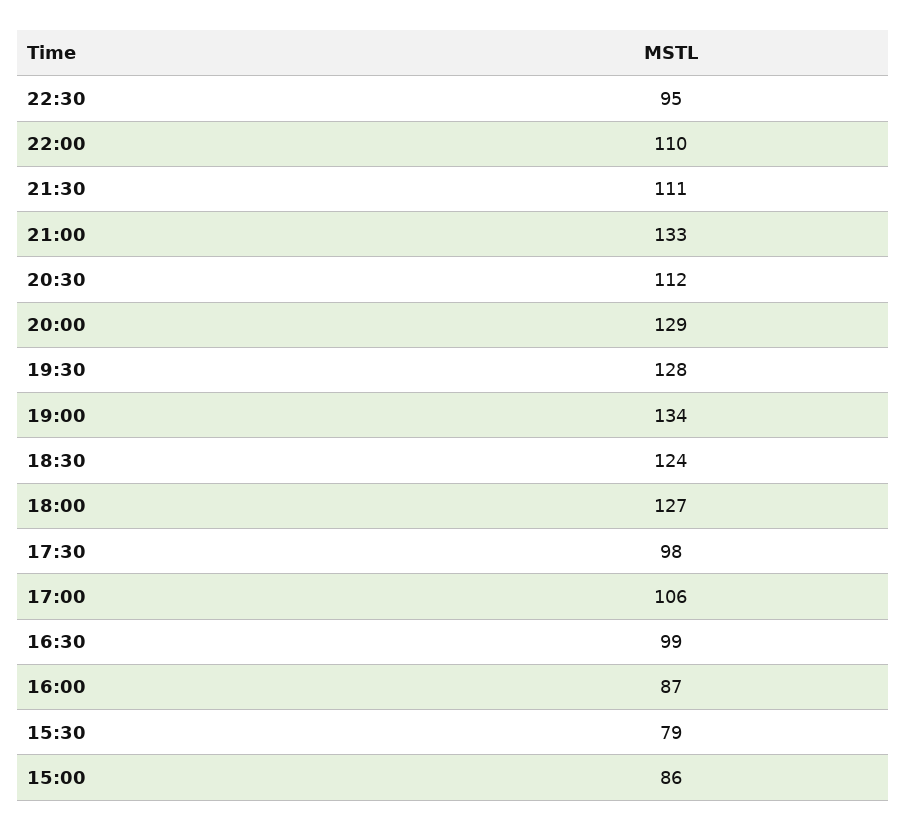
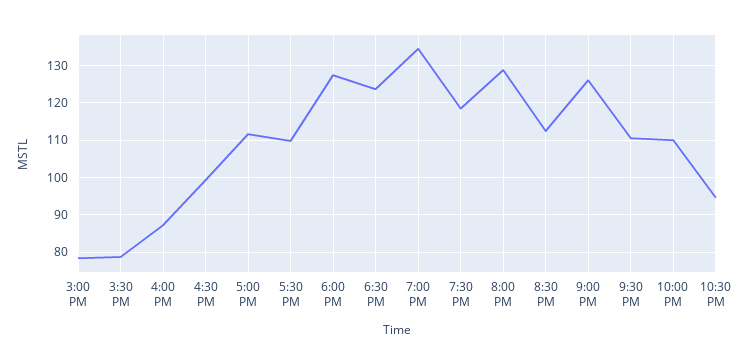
21:00: 133 -> 126
19:30: 128 -> 118
17:30: 98 -> 110
17:00: 106 -> 112
15:00: 86 -> 78

